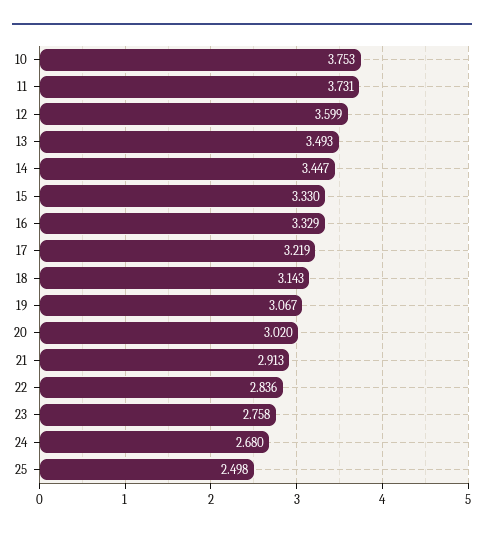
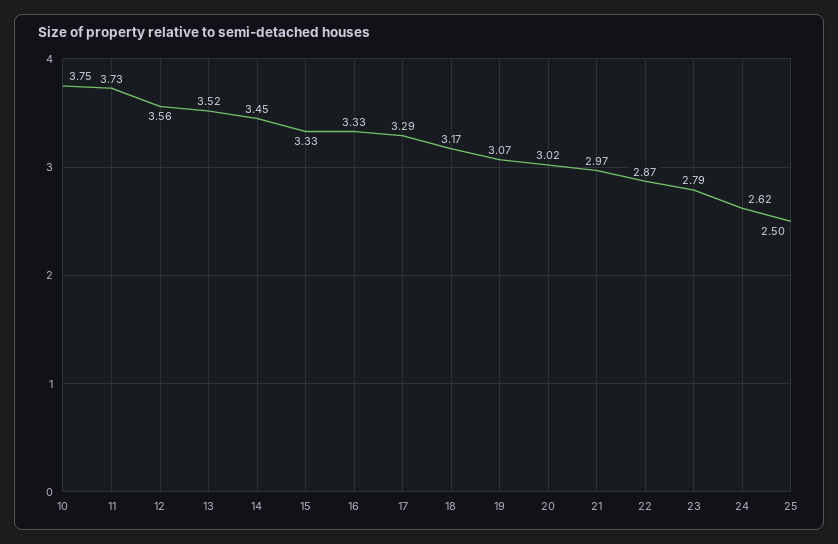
12: 3.599 -> 3.56
13: 3.493 -> 3.52
17: 3.219 -> 3.29
18: 3.143 -> 3.17
21: 2.913 -> 2.97
22: 2.836 -> 2.87
23: 2.758 -> 2.79
24: 2.68 -> 2.62

